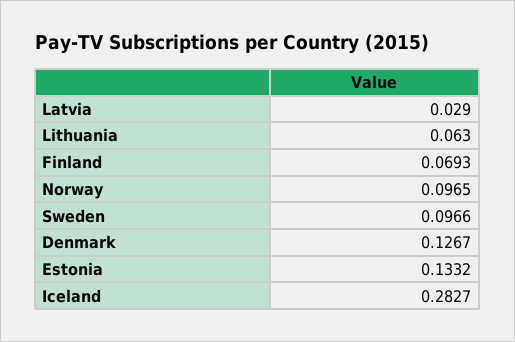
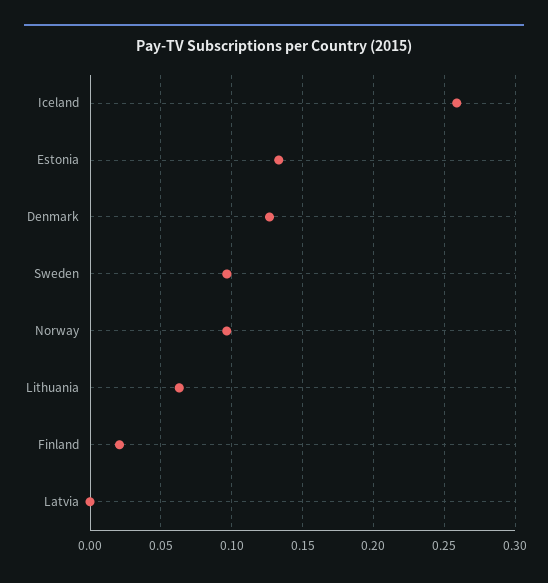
Latvia: 0.029 -> 0
Finland: 0.0693 -> 0.02
Iceland: 0.2827 -> 0.26

